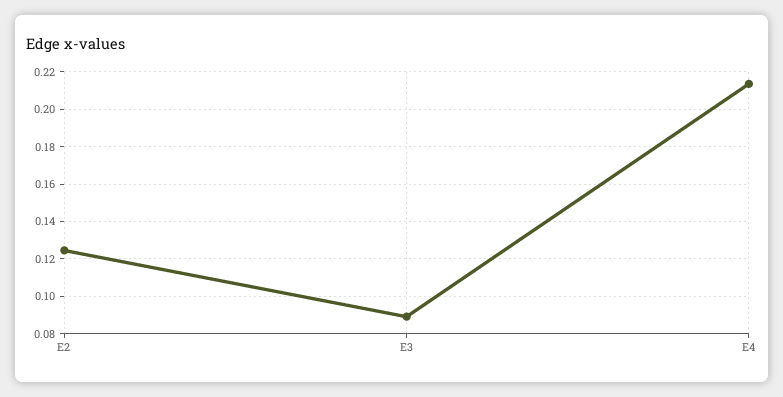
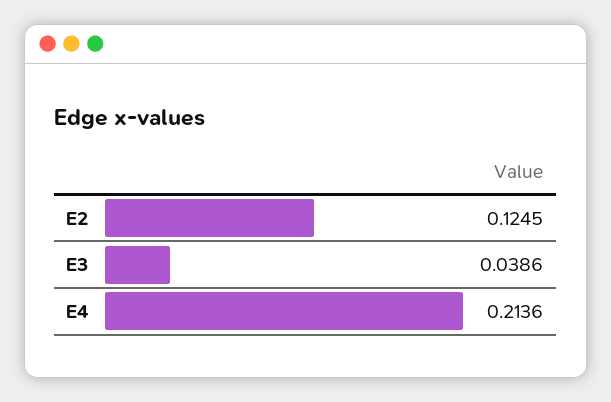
E3: 0.09 -> 0.0386

